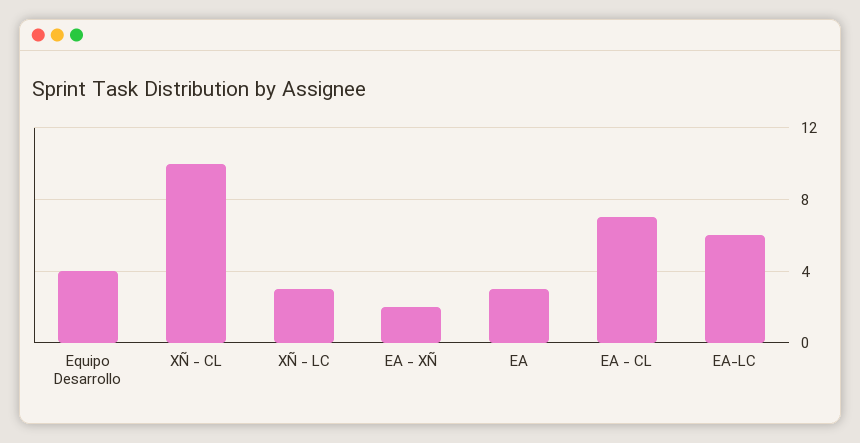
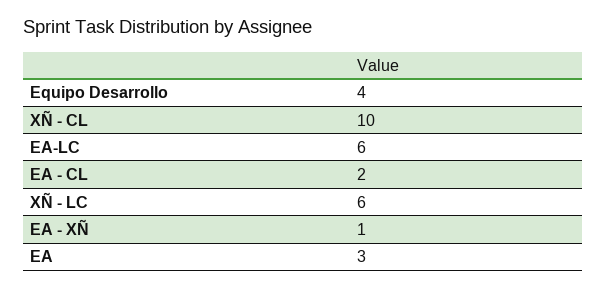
XÑ - LC: 3 -> 6
EA - XÑ: 2 -> 1
EA - CL: 7 -> 2

